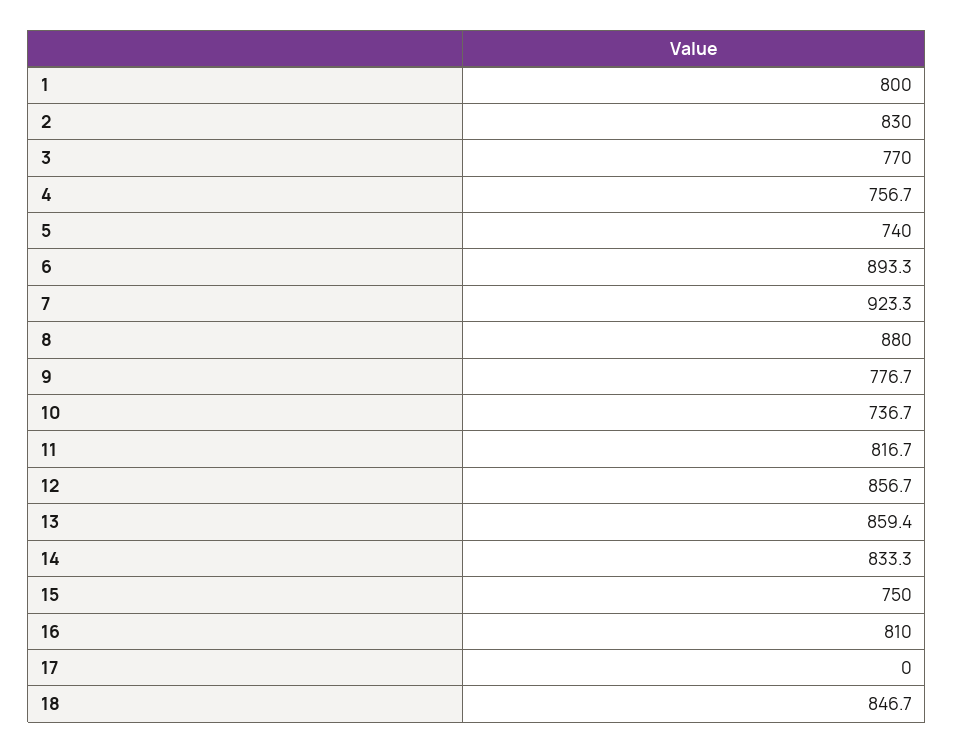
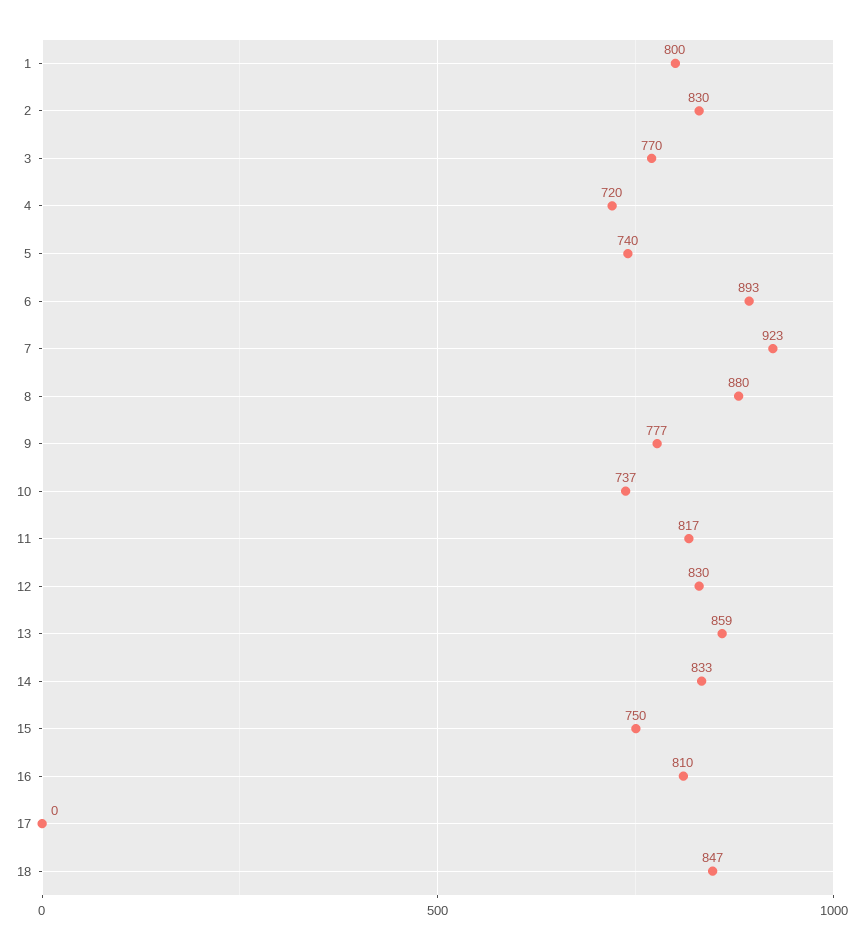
4: 756.7 -> 720
12: 856.7 -> 830

